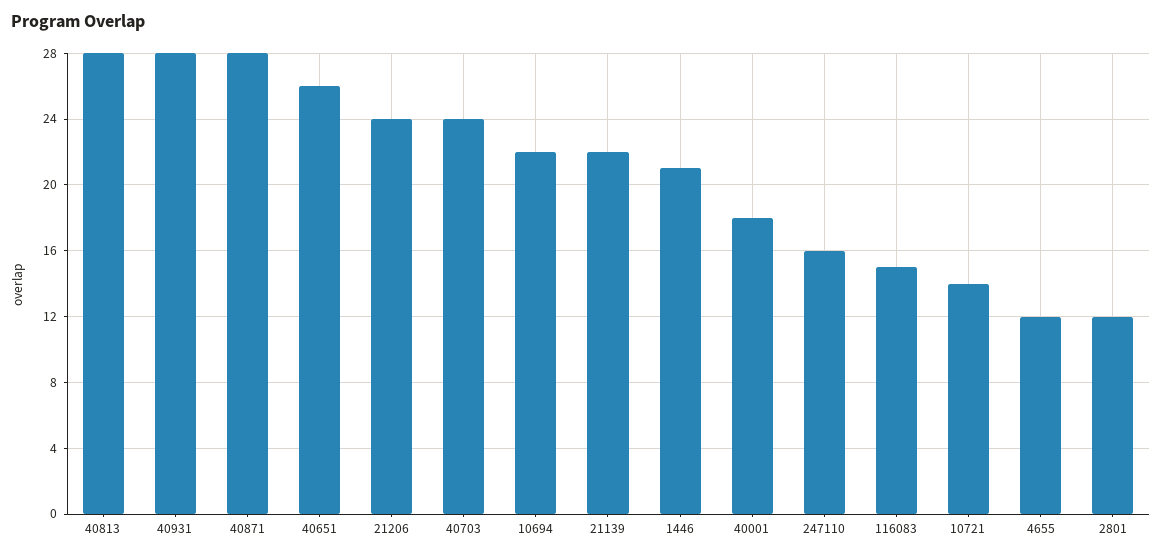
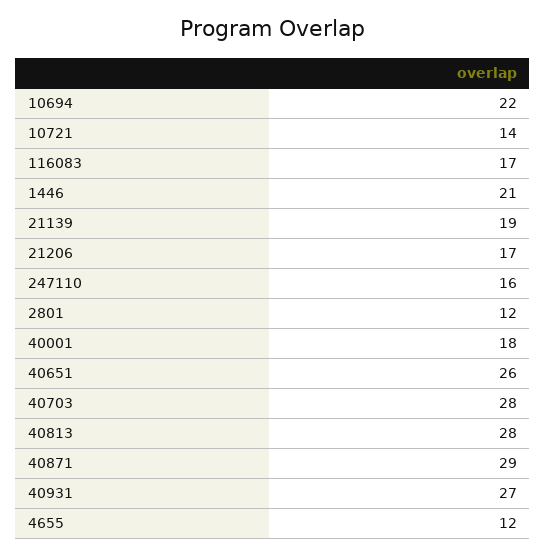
40931: 28 -> 27
40871: 28 -> 29
21206: 24 -> 17
40703: 24 -> 28
21139: 22 -> 19
116083: 15 -> 17

